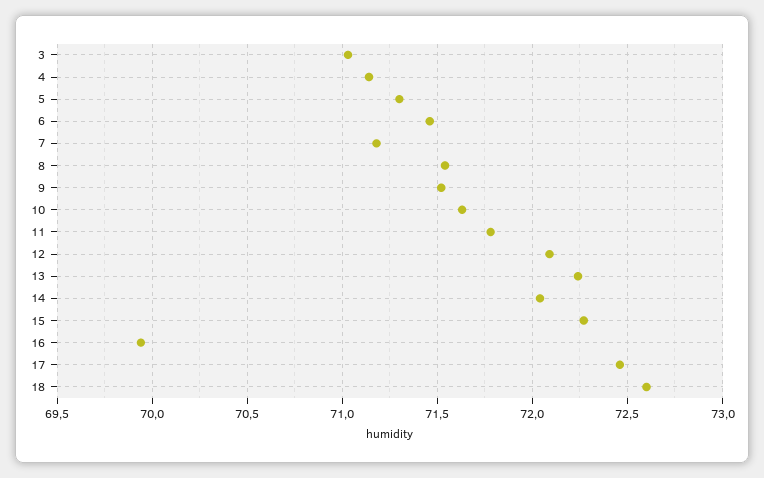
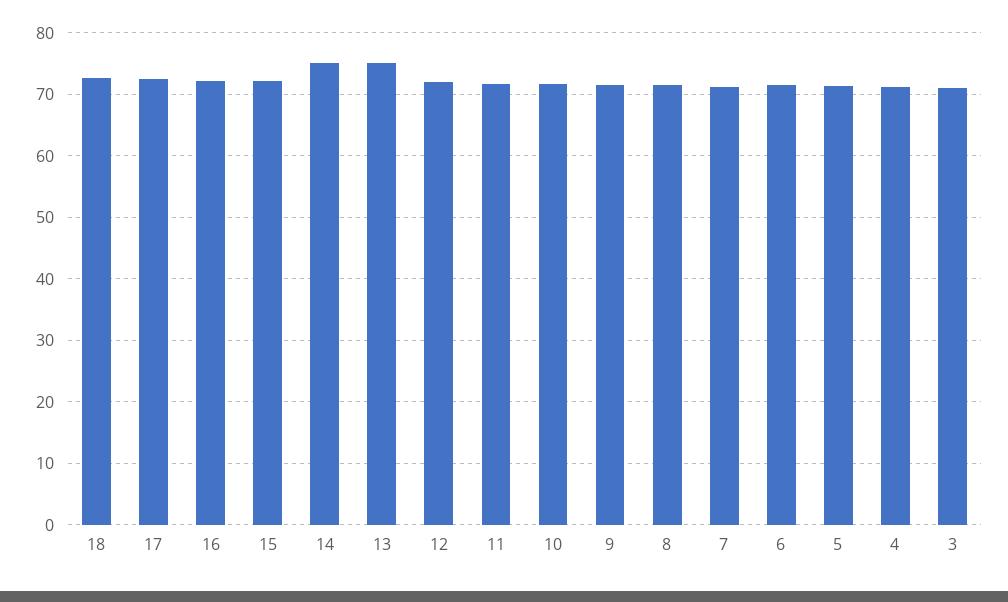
13: 72.25 -> 75
14: 72.05 -> 75
16: 69.95 -> 72

